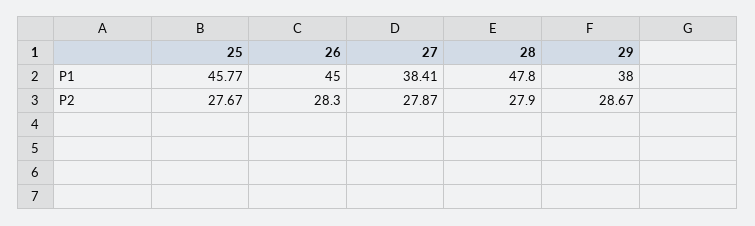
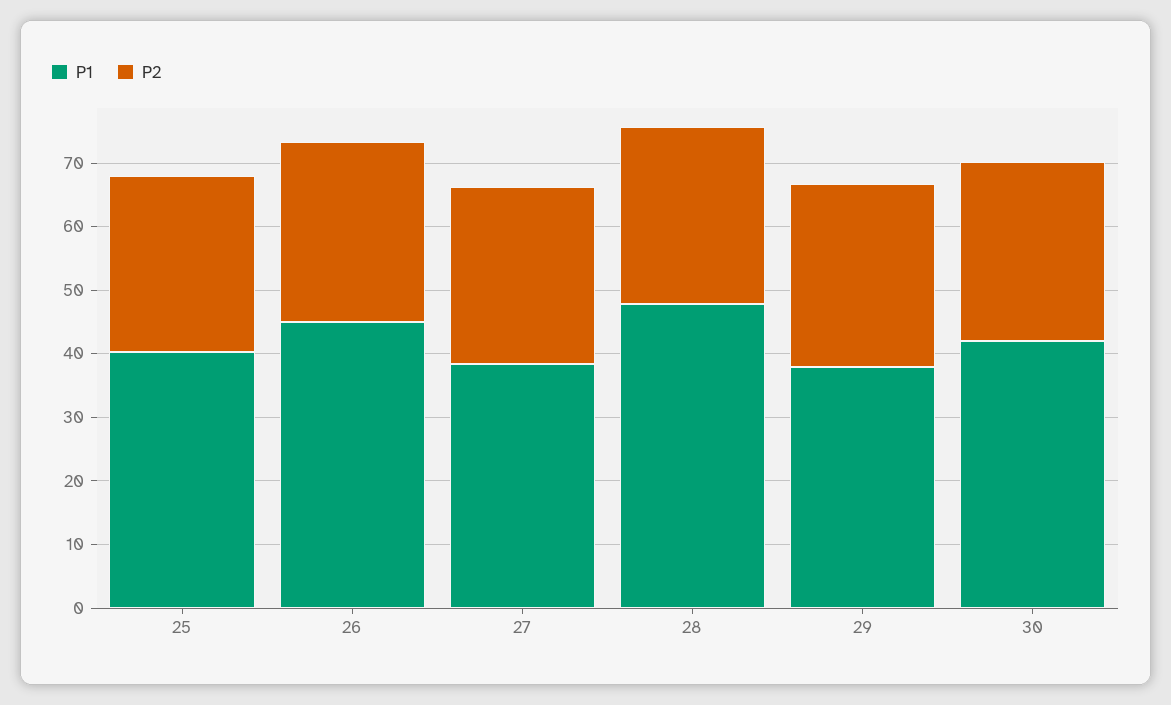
P1, 25: 45.77 -> 40
P1, 30: none -> 42
P2, 30: none -> 28

